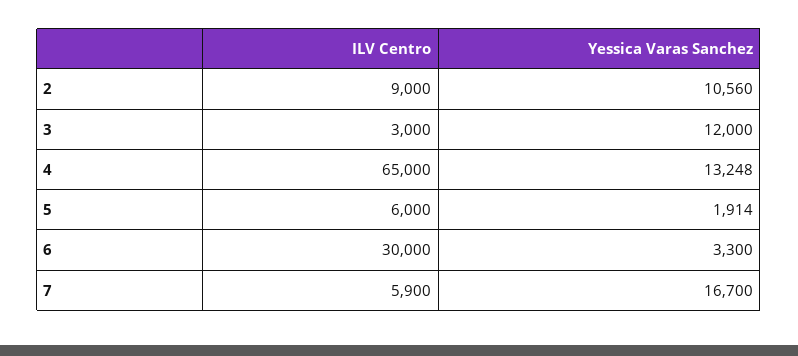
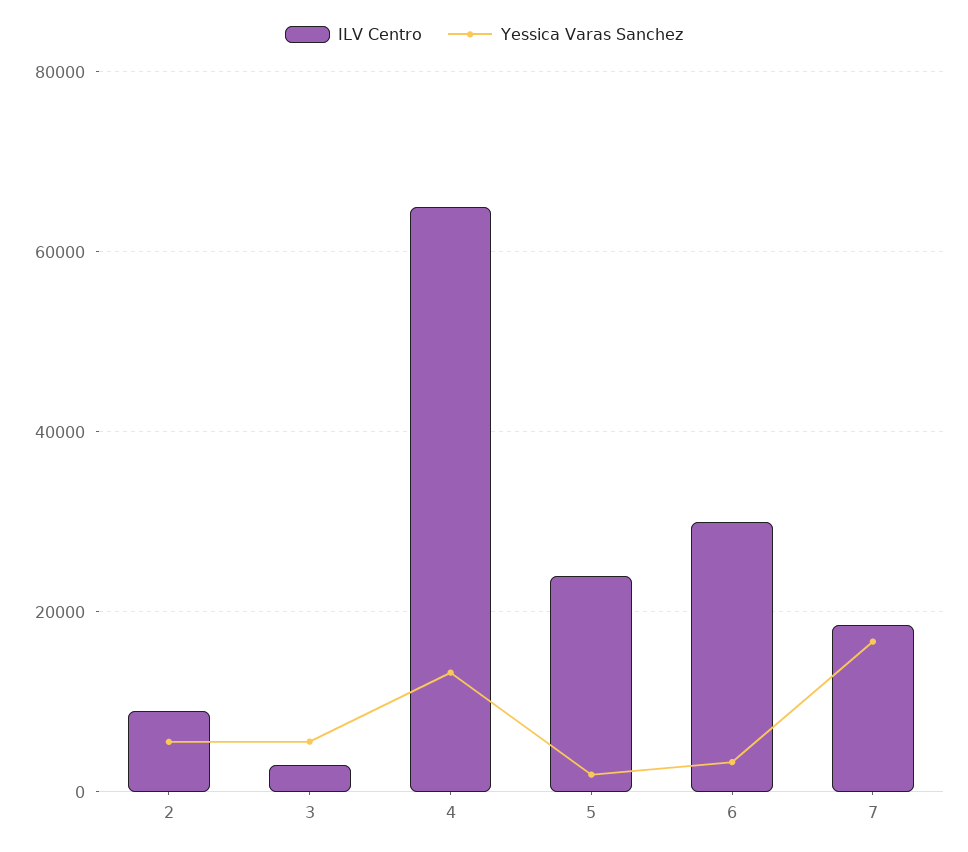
Yessica Varas Sanchez, 2: 10560 -> 6000
Yessica Varas Sanchez, 3: 12000 -> 6000
ILV Centro, 5: 6000 -> 24000
ILV Centro, 7: 5900 -> 18000

